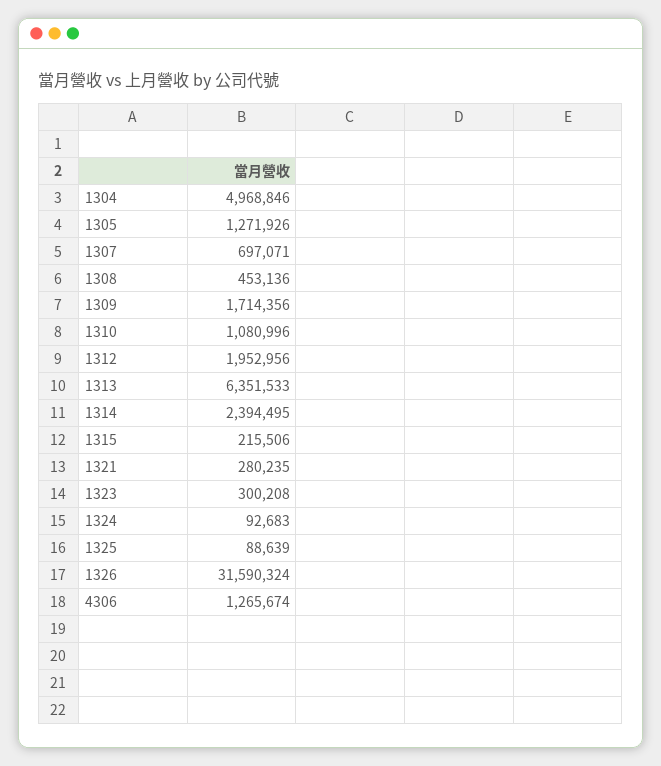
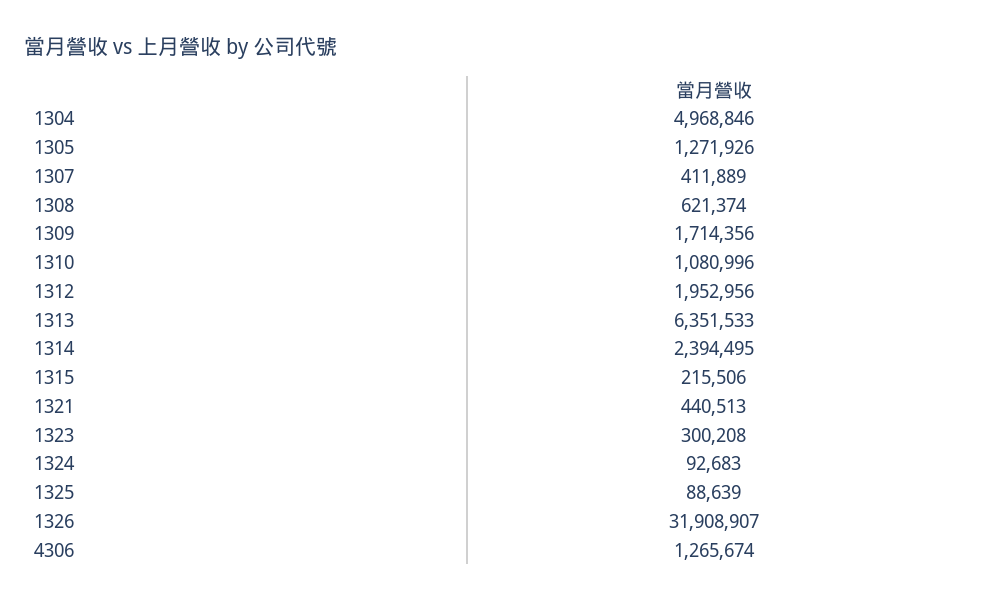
1307: 697071 -> 411889
1308: 453136 -> 621374
1321: 280235 -> 440513
1326: 31590324 -> 31908907

